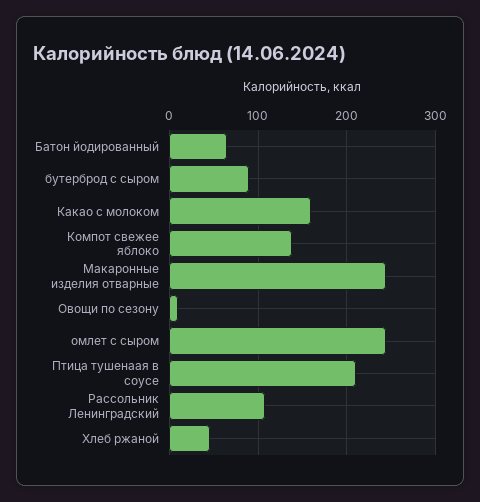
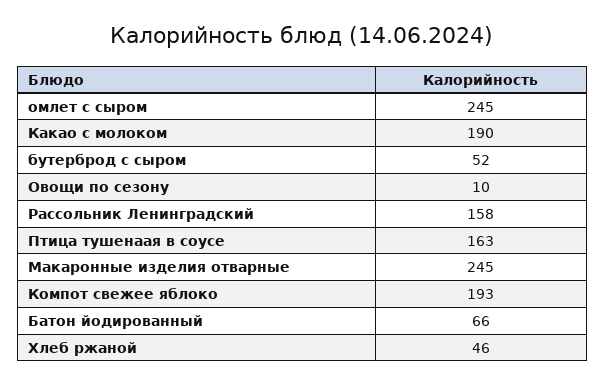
бутерброд с сыром: 90 -> 52
Какао с молоком: 160 -> 190
Компот свежее яблоко: 140 -> 193
Птица тушенаая в соусе: 210 -> 163
Рассольник Ленинградский: 110 -> 158

